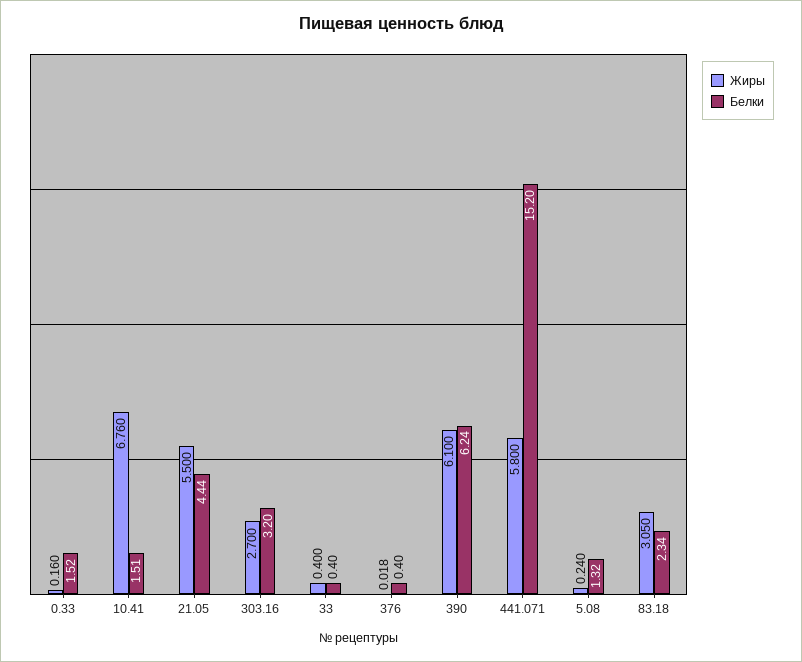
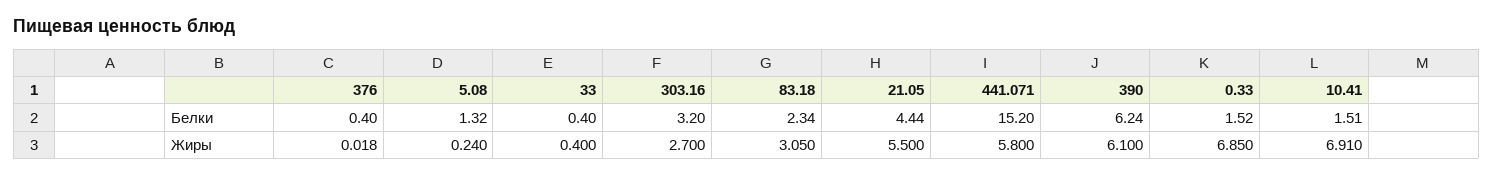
Жиры, 0.33: 0.16 -> 6.85
Жиры, 10.41: 6.76 -> 6.91

